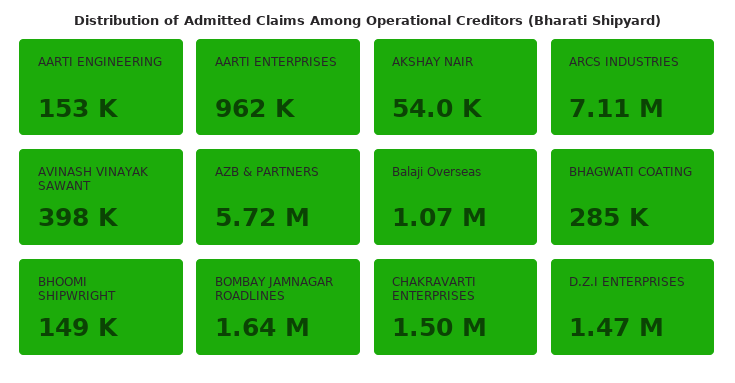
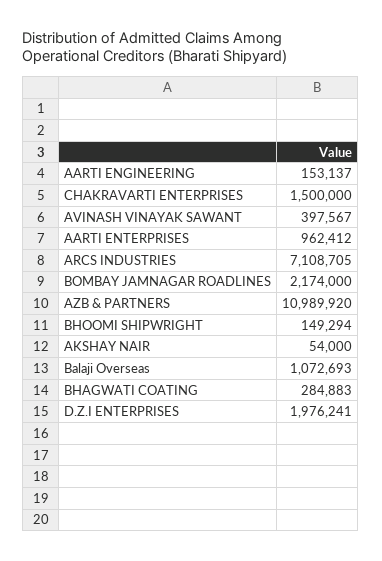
AZB & PARTNERS: 5720000 -> 10989920
BOMBAY JAMNAGAR ROADLINES: 1640000 -> 2174000
D.Z.I ENTERPRISES: 1470000 -> 1976241

